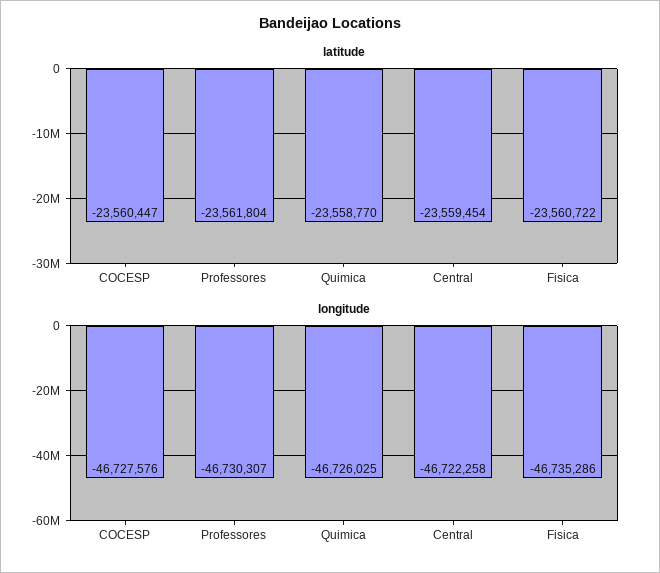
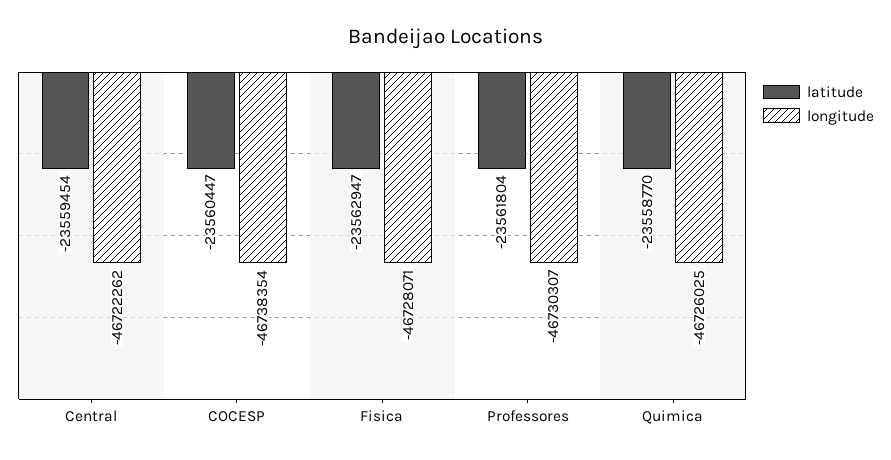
latitude, Fisica: -23560722 -> -23562947
longitude, COCESP: -46727576 -> -46738354
longitude, Central: -46722258 -> -46722262
longitude, Fisica: -46735286 -> -46728071

